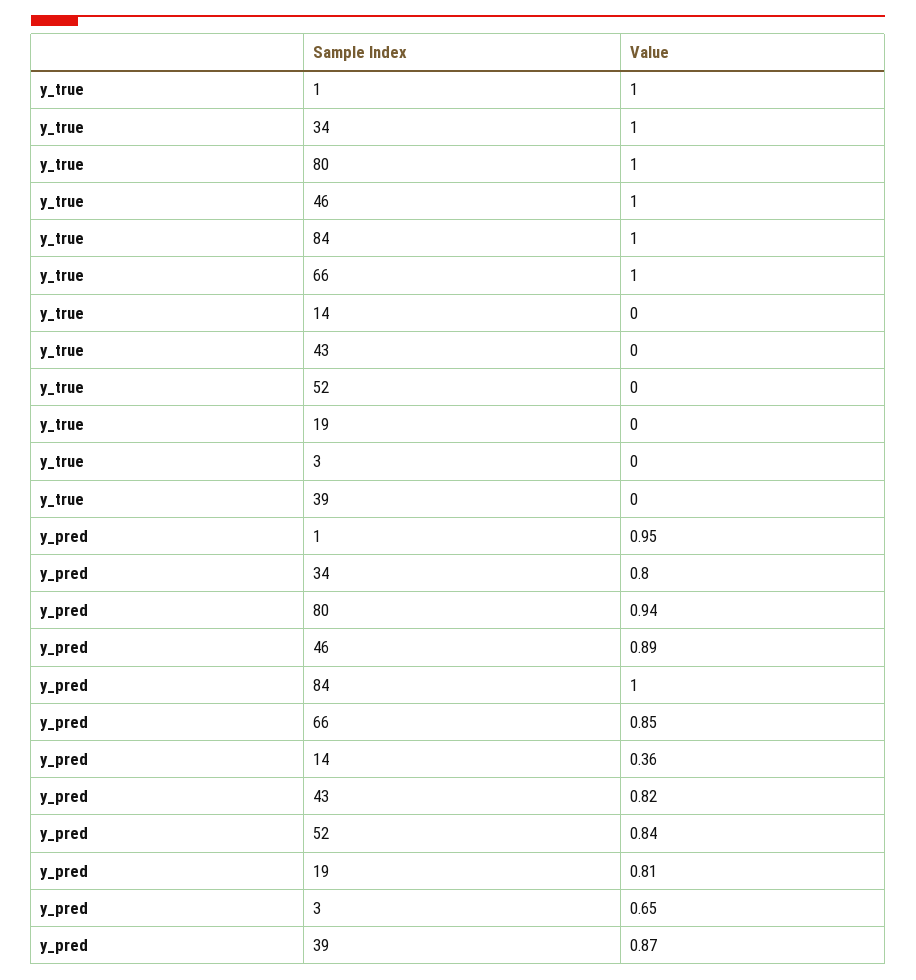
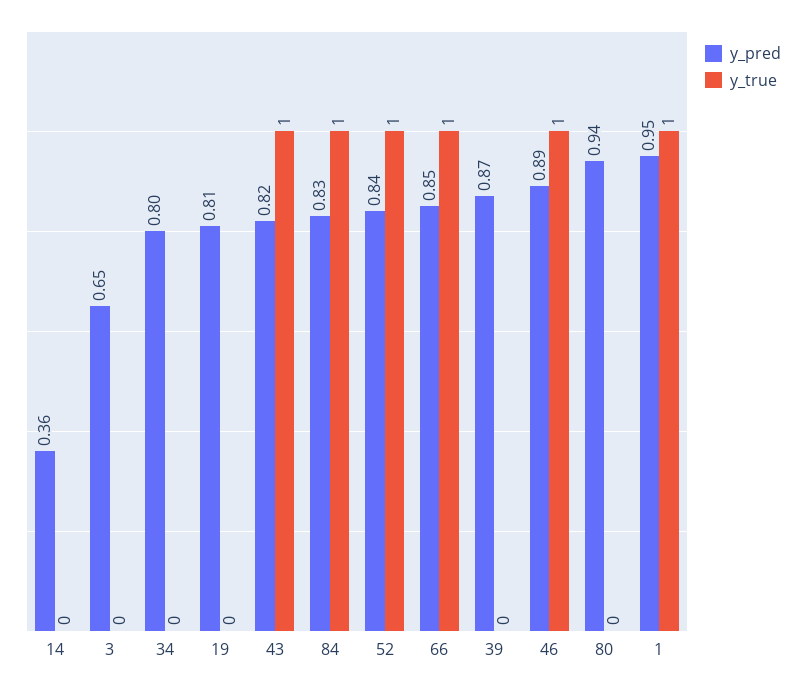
y_true, 34: 1 -> 0
y_true, 80: 1 -> 0
y_true, 43: 0 -> 1
y_true, 52: 0 -> 1
y_pred, 84: 1 -> 0.83

